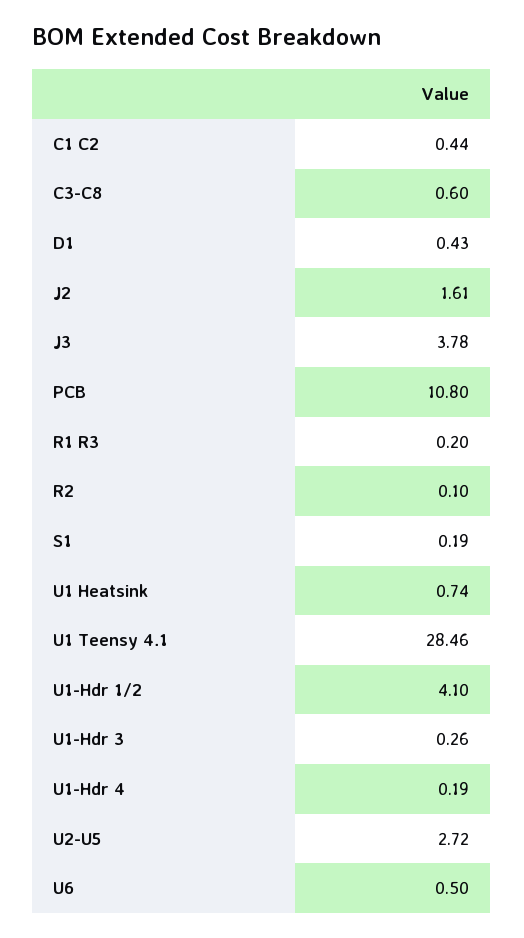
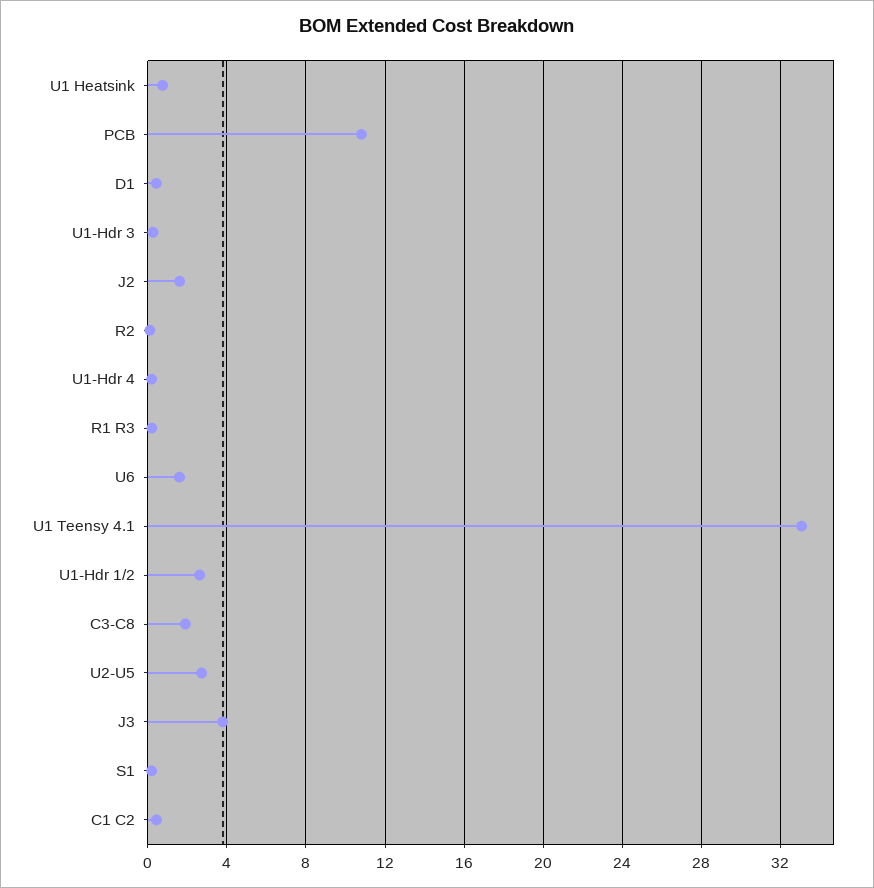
C3-C8: 0.6 -> 2
U1 Teensy 4.1: 28.46 -> 33
U1-Hdr 1/2: 4.1 -> 2.5
U6: 0.5 -> 1.5

